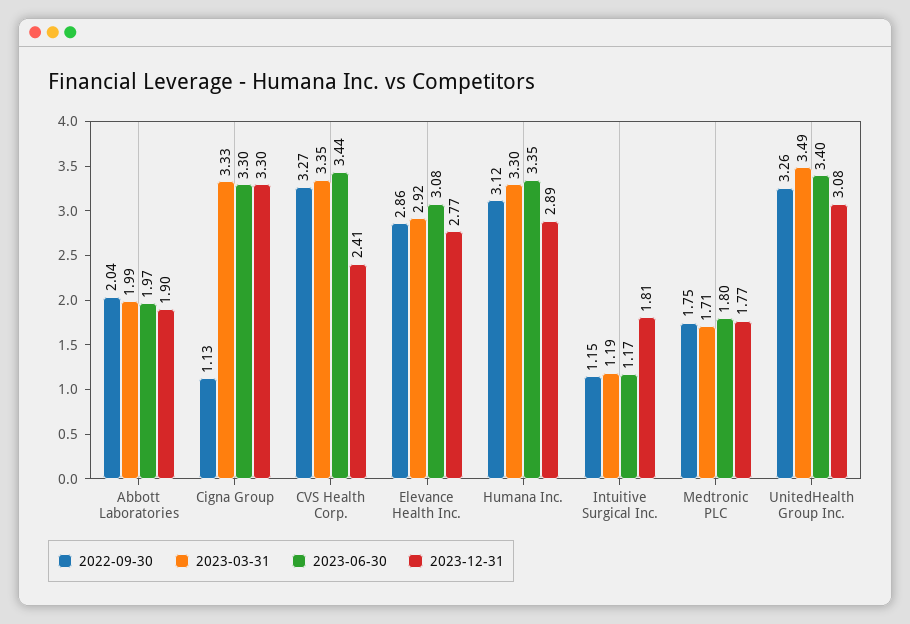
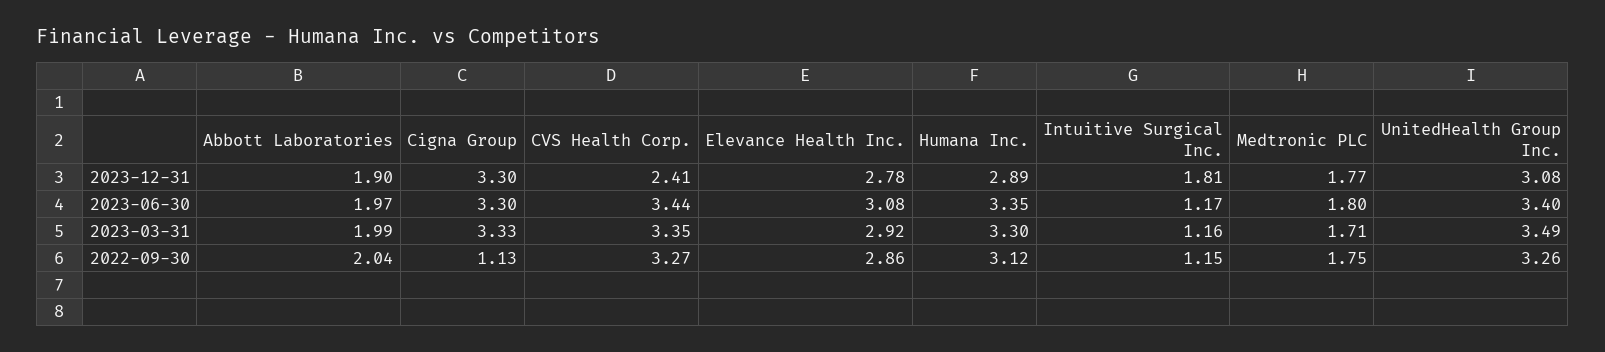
2023-12-31, Elevance Health Inc.: 2.77 -> 2.78
2023-03-31, Intuitive Surgical Inc.: 1.19 -> 1.16

